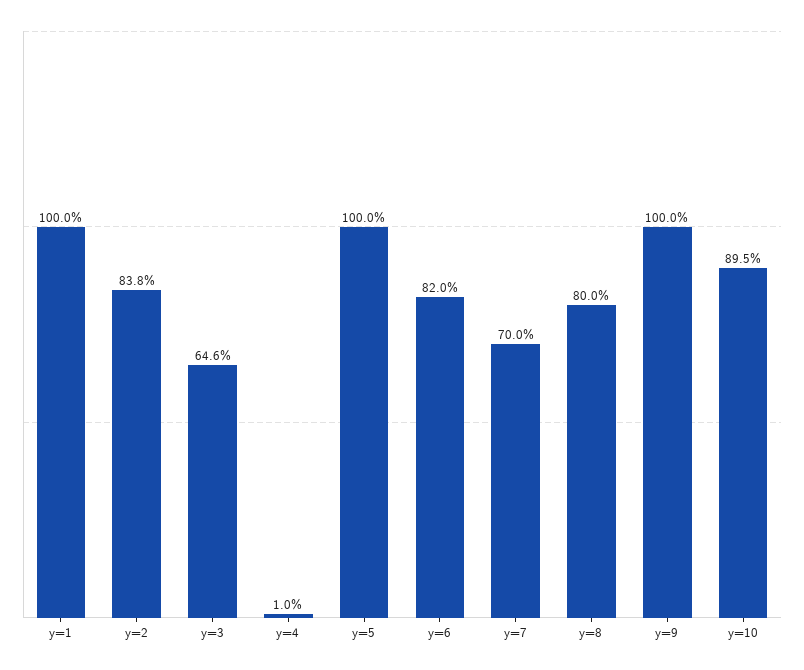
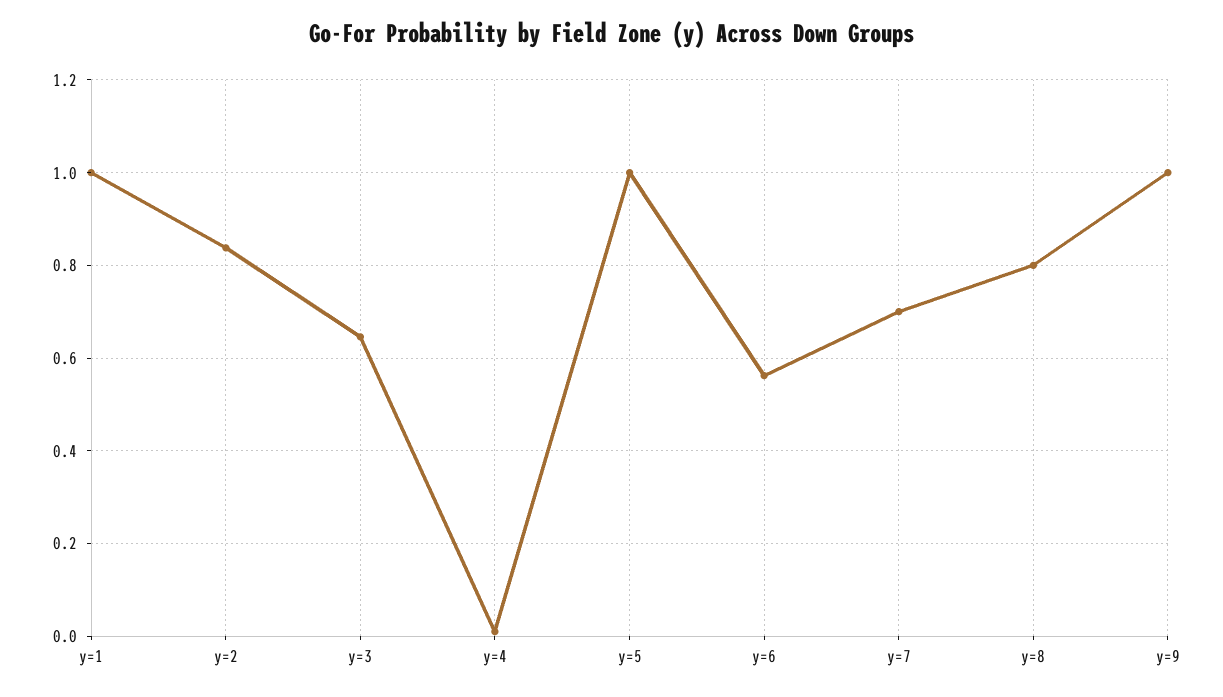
y=6: 0.82 -> 0.56
y=10: 0.895 -> none

